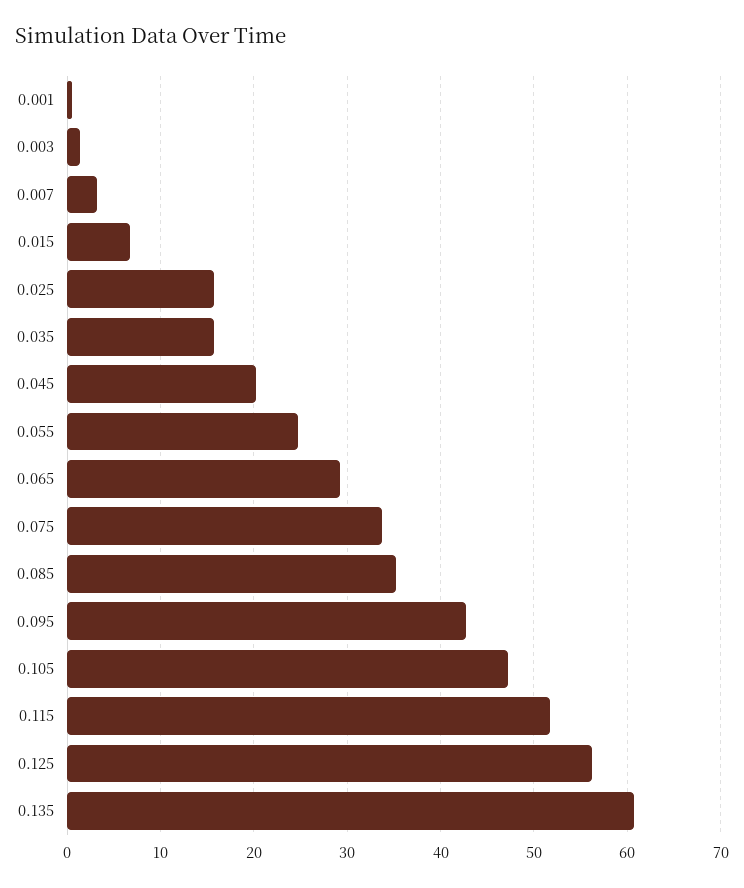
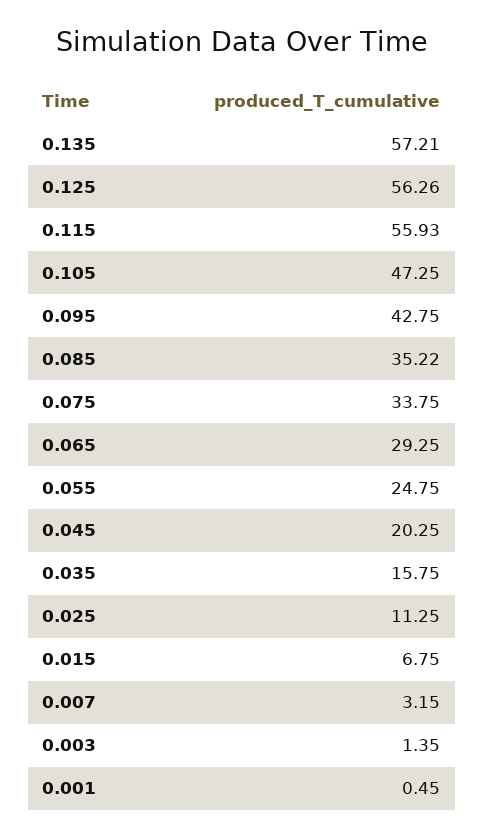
0.025: 16 -> 11.25
0.115: 52 -> 55.93
0.135: 61 -> 57.21

